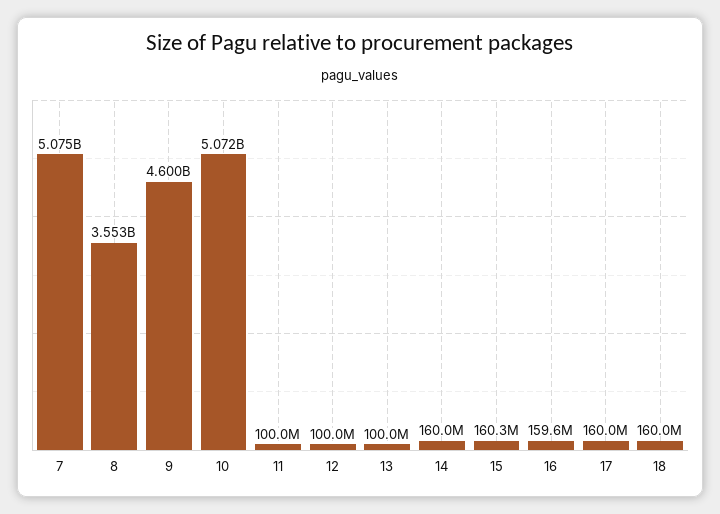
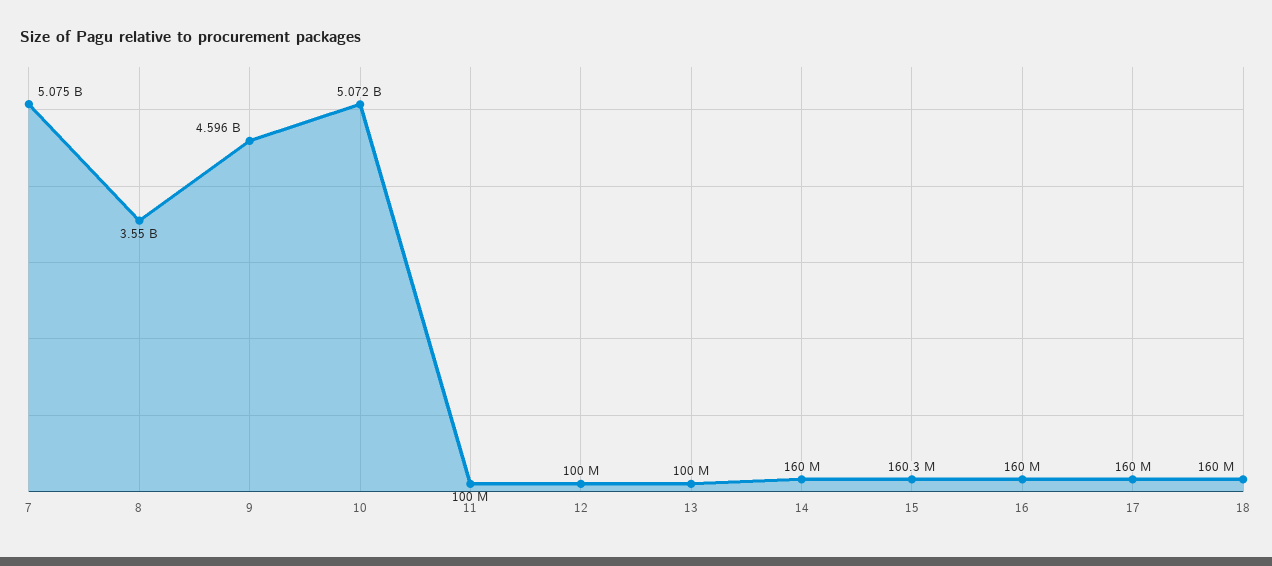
8: 3553000000 -> 3550000000
9: 4600000000 -> 4596000000
16: 159600000 -> 160000000

